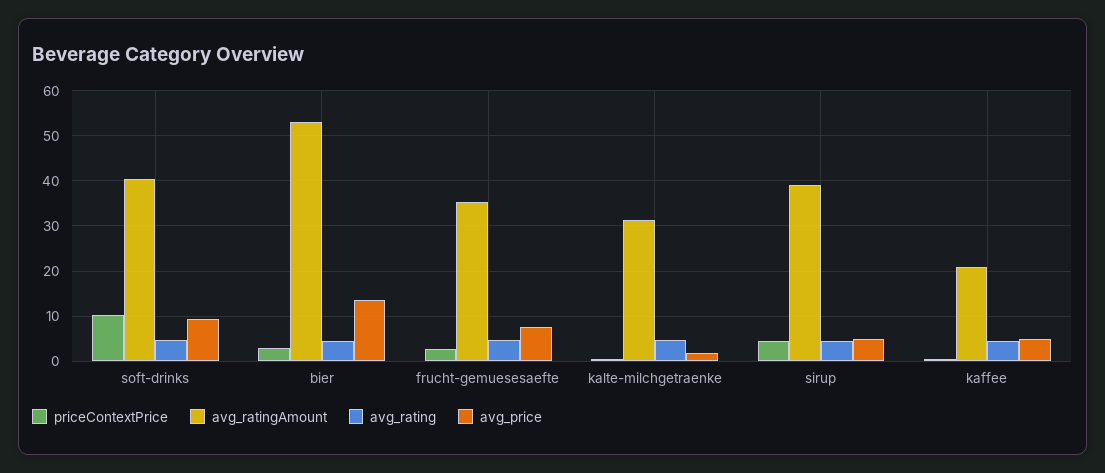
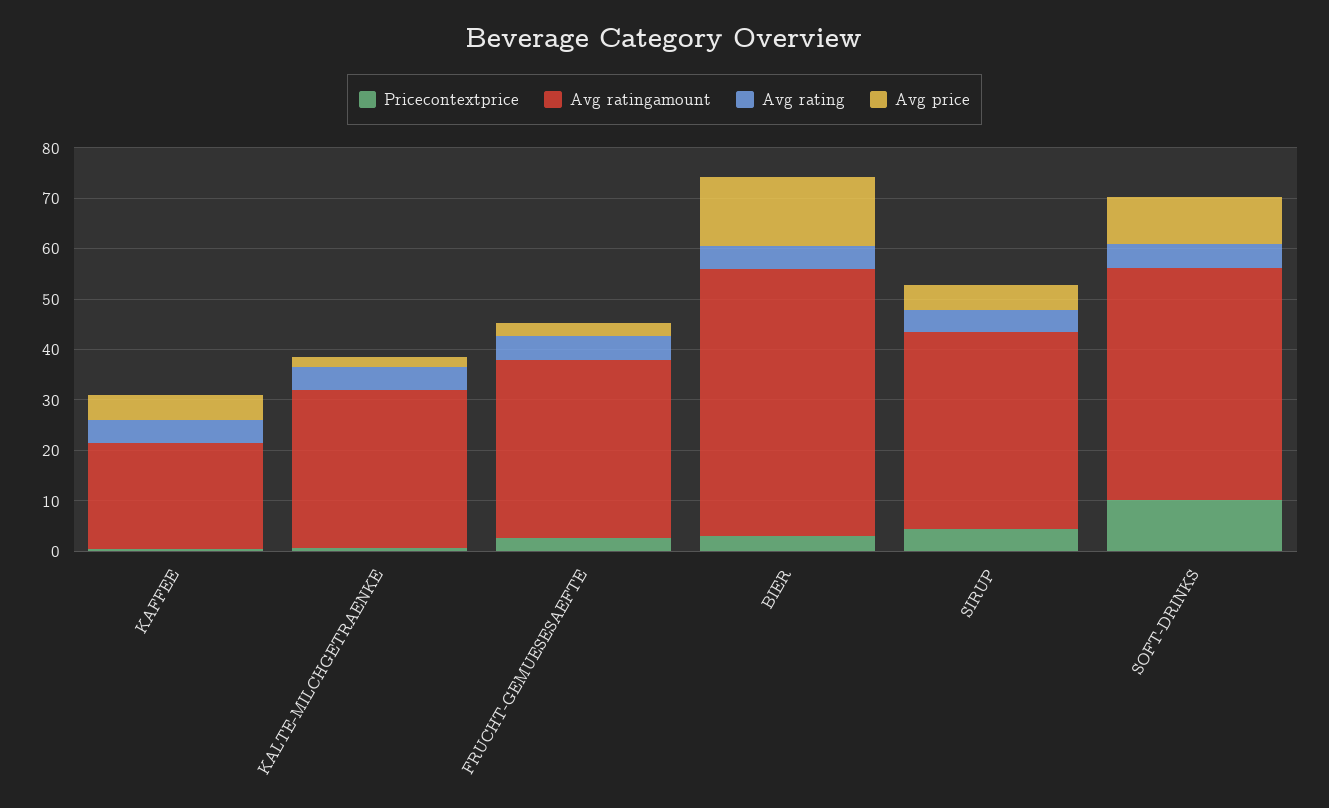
avg_ratingAmount, soft-drinks: 40 -> 46
avg_price, frucht-gemuesesaefte: 8 -> 2

